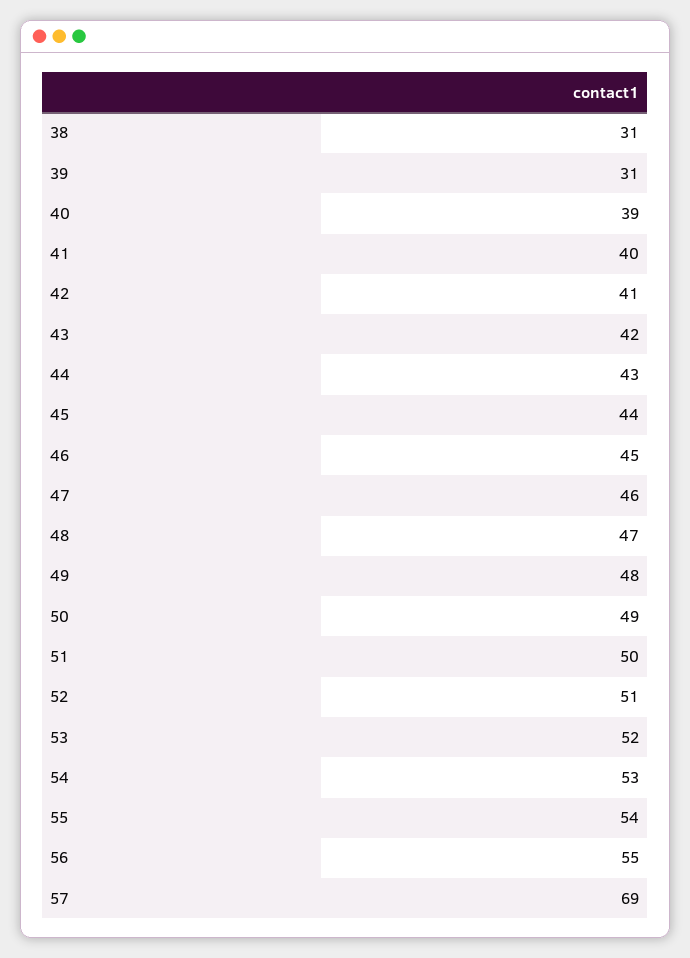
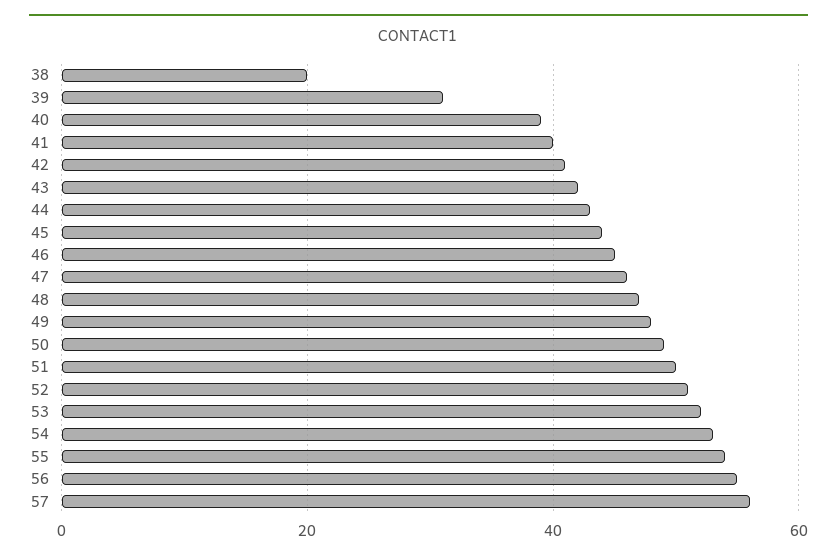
38: 31 -> 20
57: 69 -> 55

